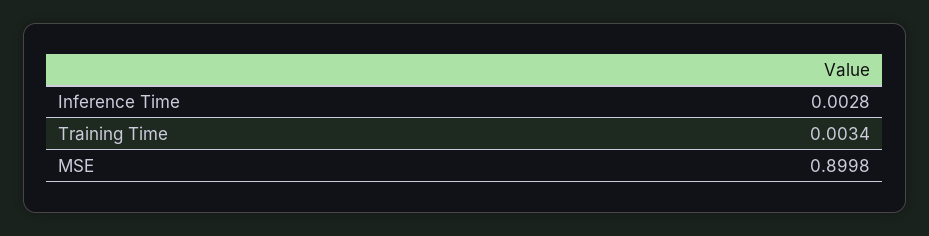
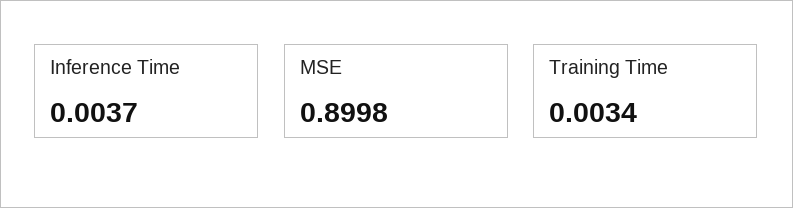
Inference Time: 0.0028 -> 0.0037

